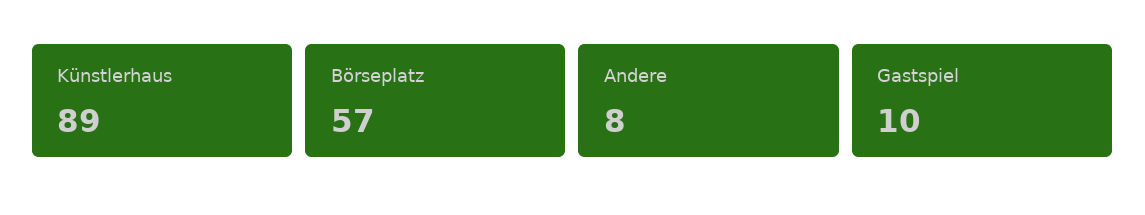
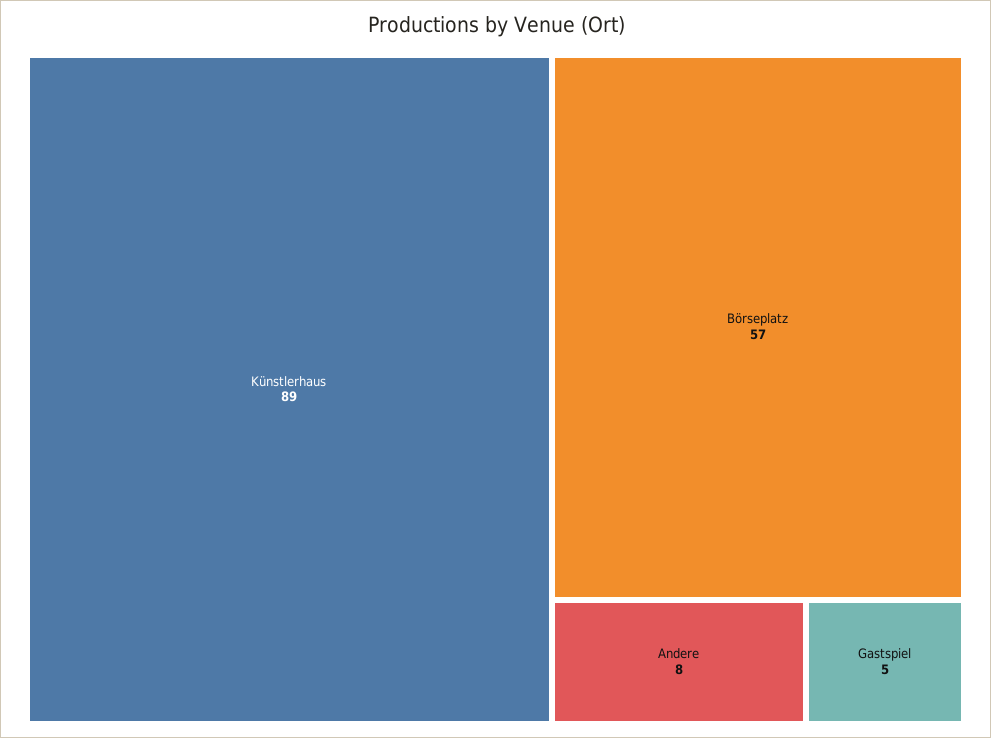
Gastspiel: 10 -> 5

